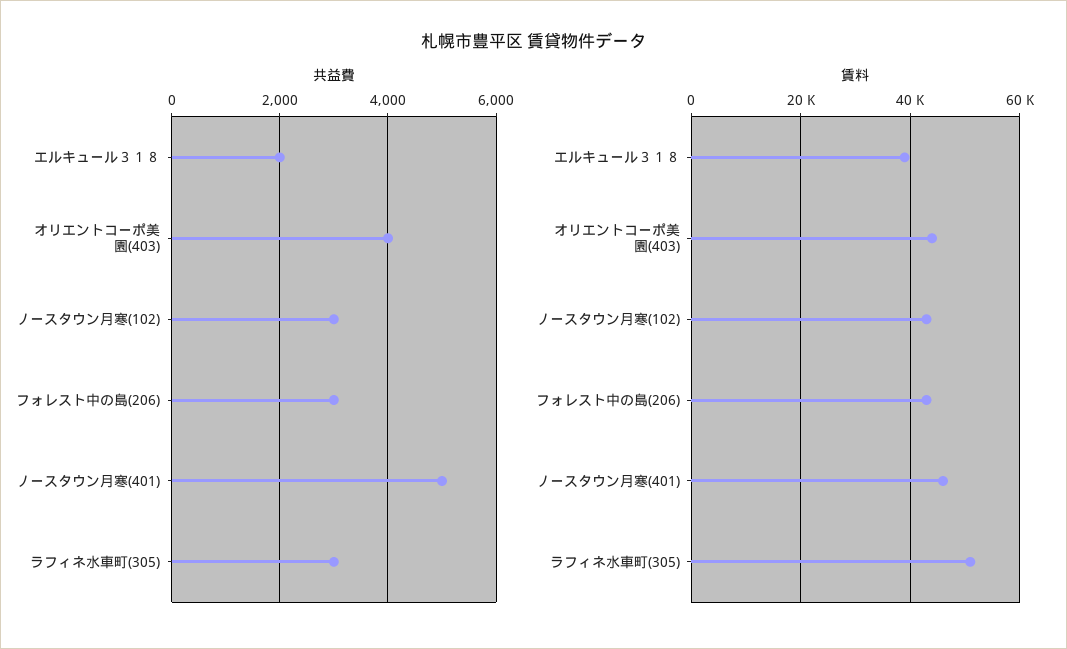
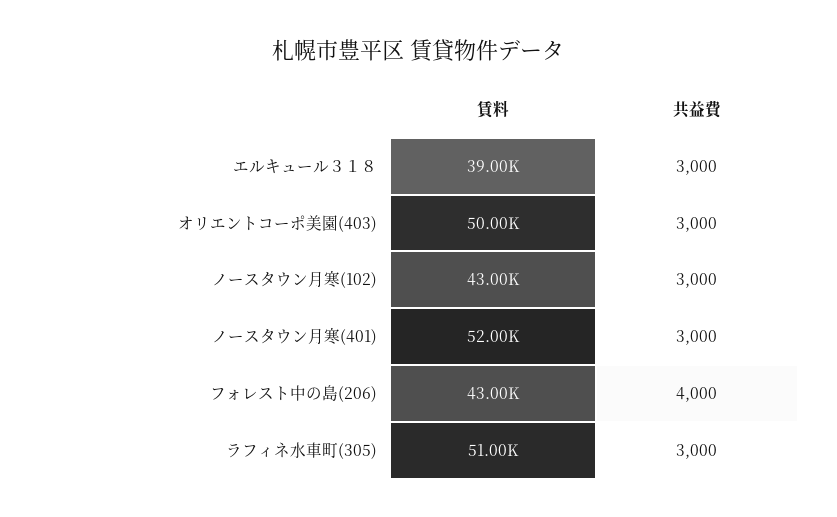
共益費, エルキュール３１８: 2000 -> 3000
共益費, オリエントコーポ美園(403): 4000 -> 3000
共益費, フォレスト中の島(206): 3000 -> 4000
共益費, ノースタウン月寒(401): 5000 -> 3000
賃料, オリエントコーポ美園(403): 44000 -> 50000
賃料, ノースタウン月寒(401): 46000 -> 52000

